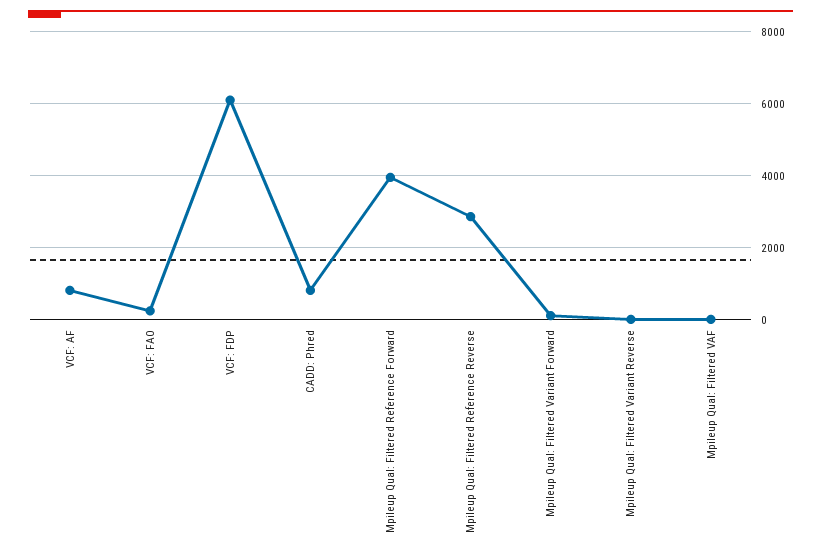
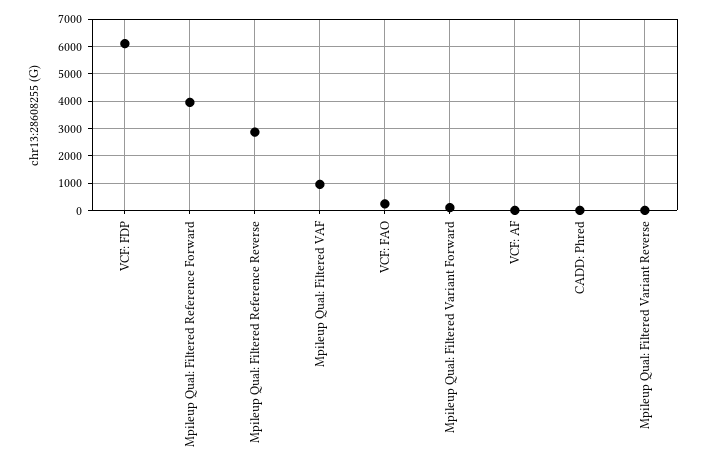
VCF: AF: 800 -> 0
CADD: Phred: 800 -> 0
Mpileup Qual: Filtered VAF: 0 -> 1000

